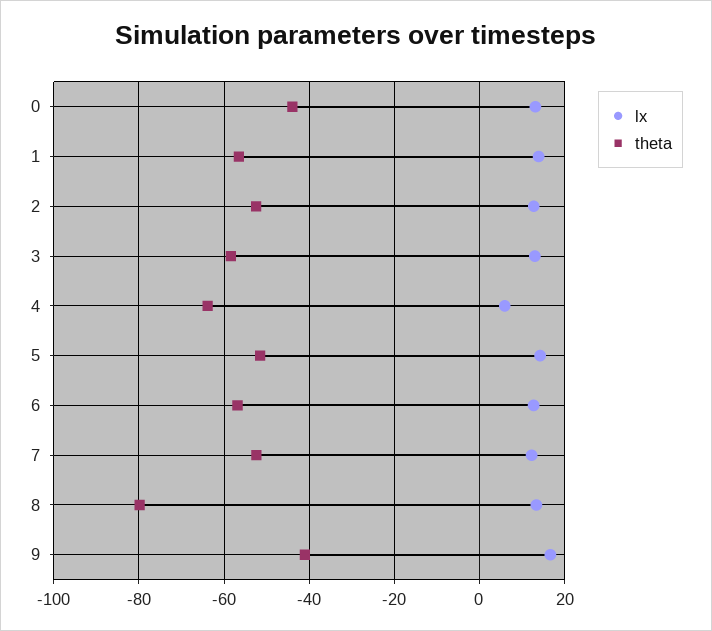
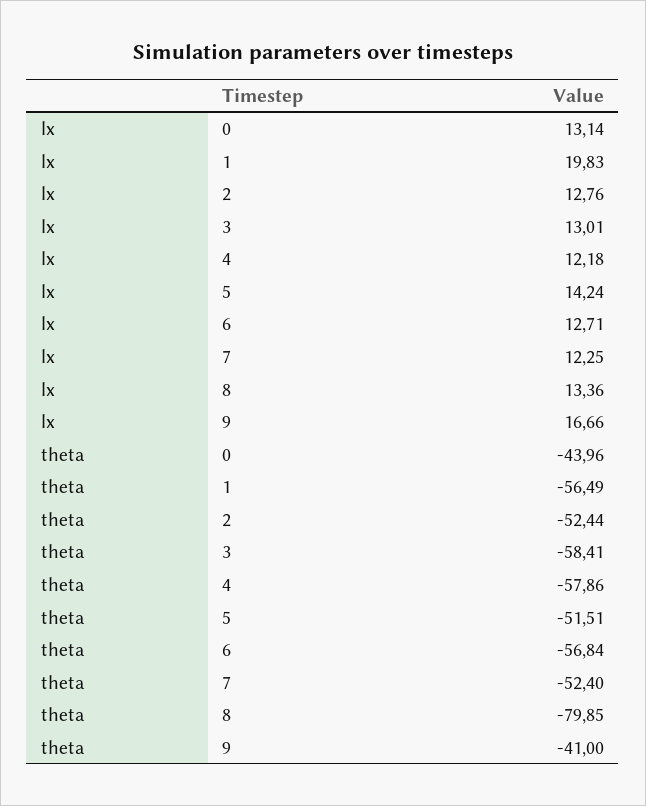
lx, 1: 14 -> 19.83
lx, 4: 6 -> 12.18
theta, 4: -64 -> -57.86

